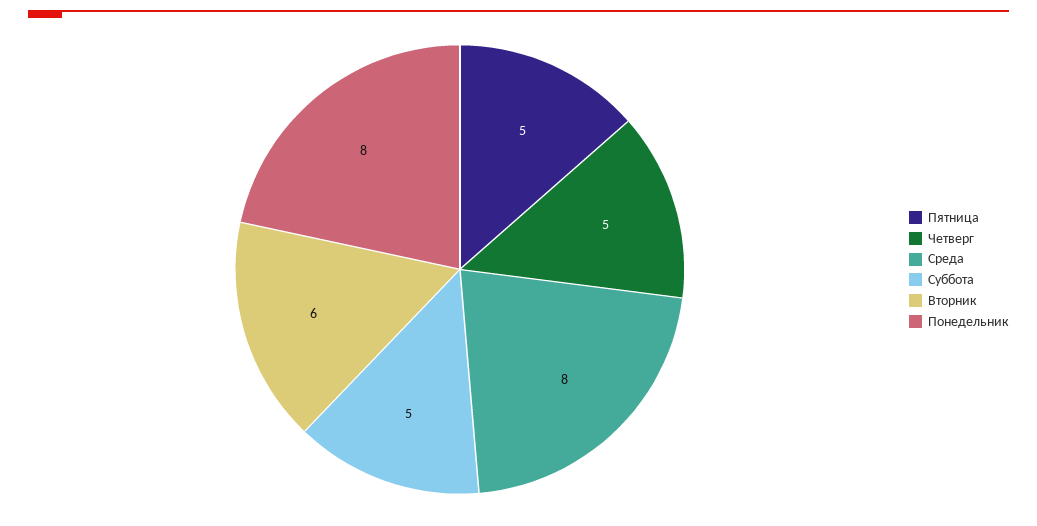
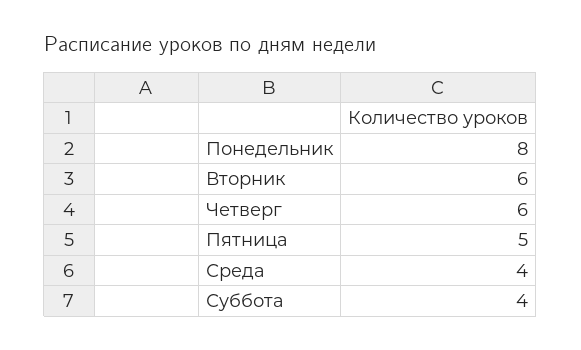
Четверг: 5 -> 6
Среда: 8 -> 4
Суббота: 5 -> 4

